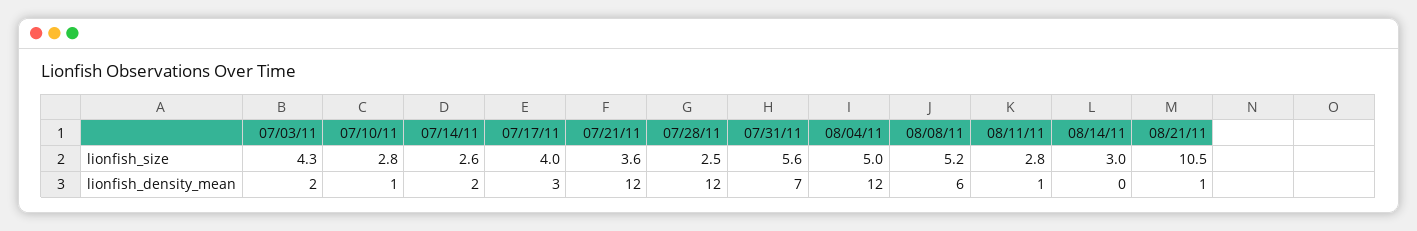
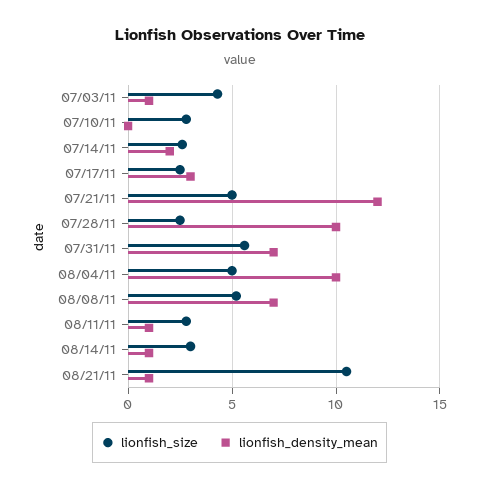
lionfish_size, 07/17/11: 4 -> 2.5
lionfish_size, 07/21/11: 3.6 -> 5
lionfish_density_mean, 07/03/11: 2 -> 1
lionfish_density_mean, 07/10/11: 1 -> 0
lionfish_density_mean, 07/28/11: 12 -> 10
lionfish_density_mean, 08/04/11: 12 -> 10
lionfish_density_mean, 08/08/11: 6 -> 7
lionfish_density_mean, 08/14/11: 0 -> 1

